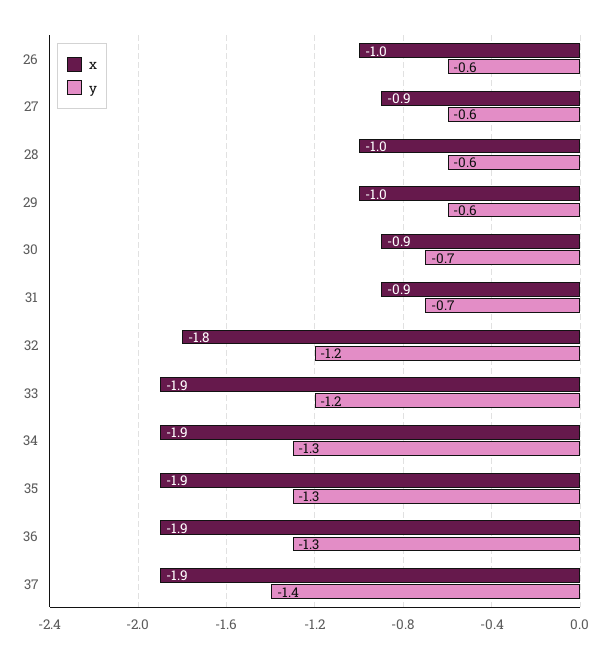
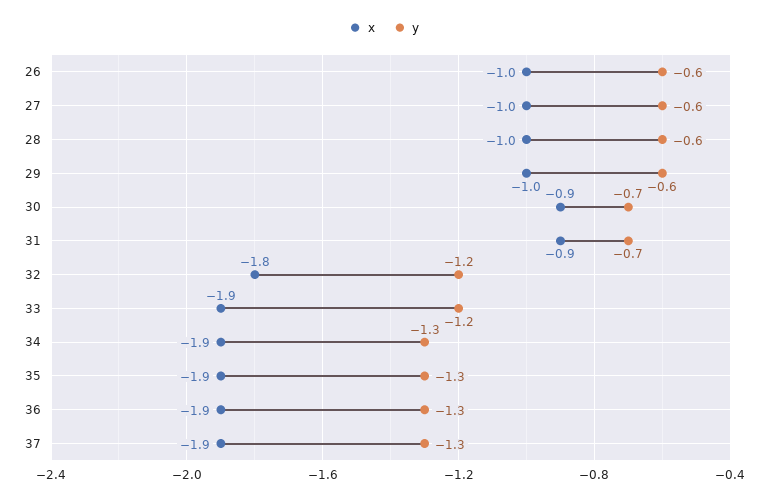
x, 27: -0.9 -> -1
y, 37: -1.4 -> -1.3

